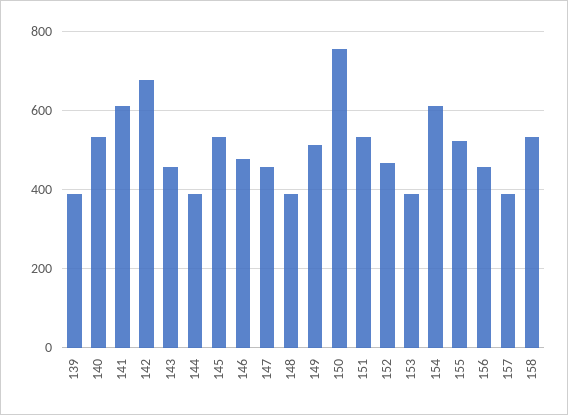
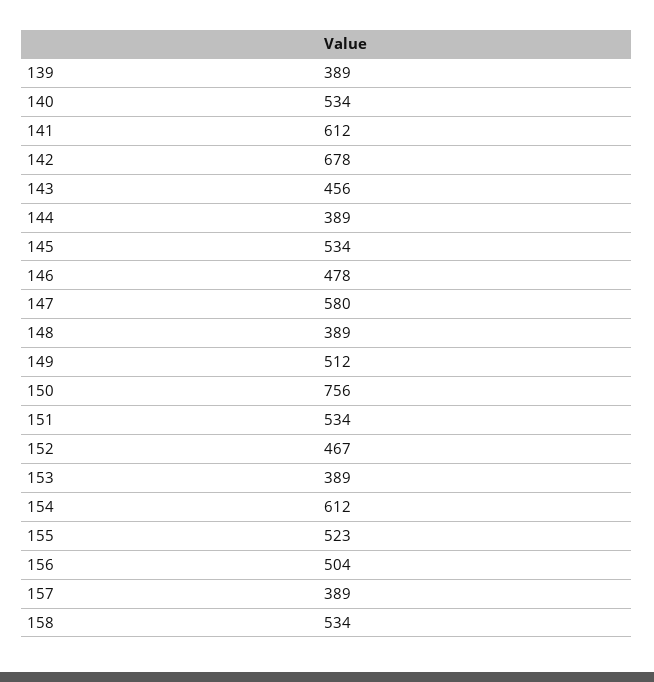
147: 460 -> 580
156: 460 -> 504

